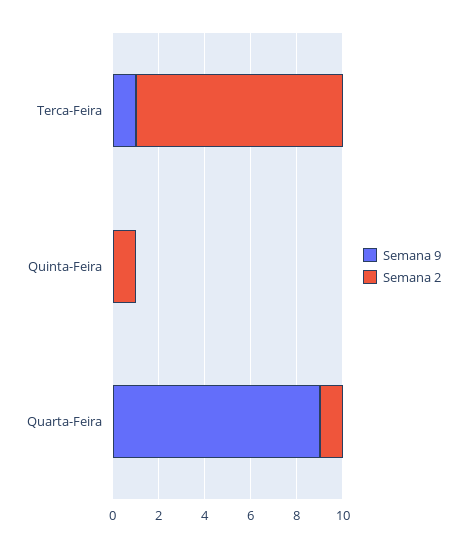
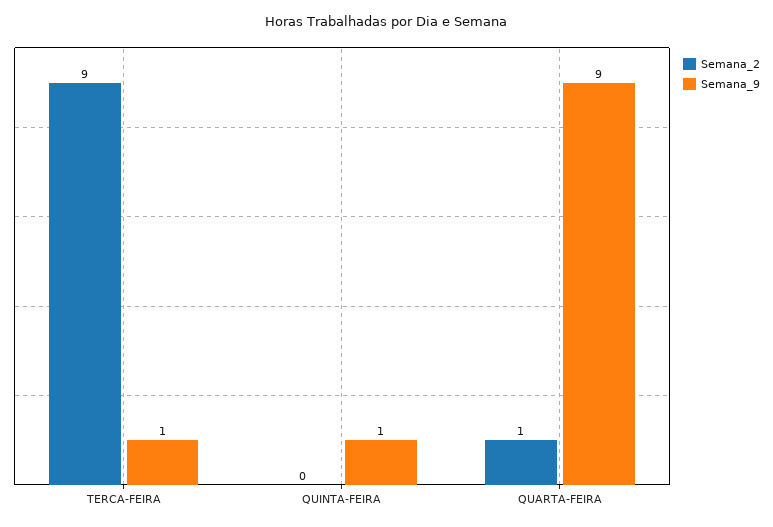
Semana 9, Quinta-Feira: 0 -> 1
Semana 2, Quinta-Feira: 1 -> 0

